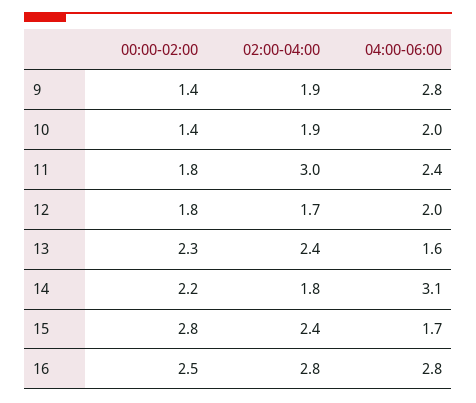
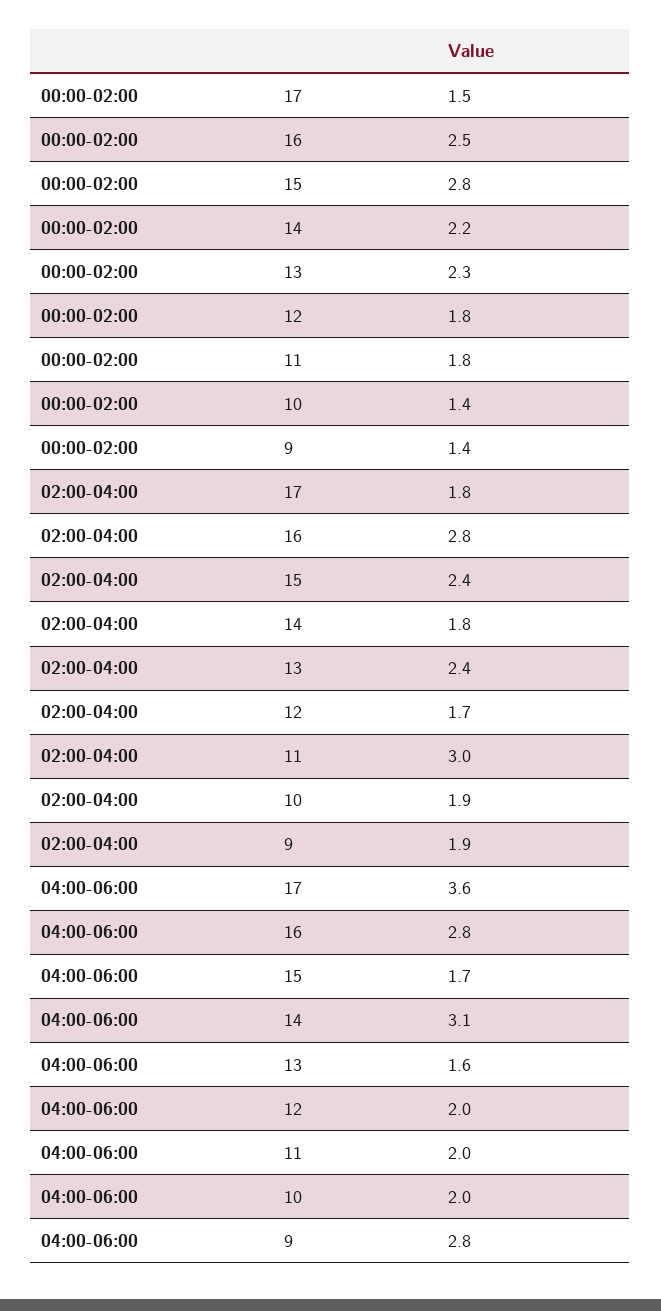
04:00-06:00, 11: 2.4 -> 2
00:00-02:00, 17: none -> 1.5
02:00-04:00, 17: none -> 1.8
04:00-06:00, 17: none -> 3.6

